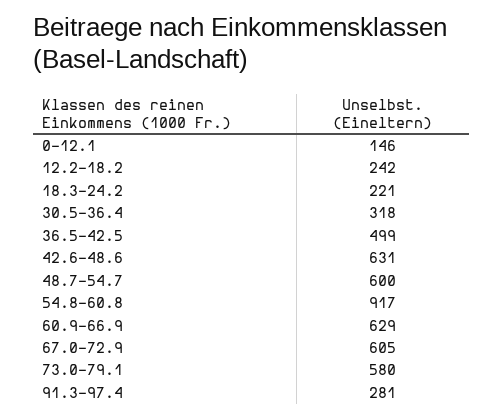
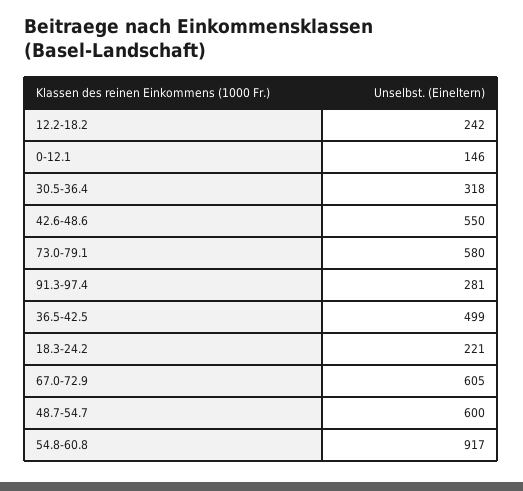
42.6-48.6: 631 -> 550
60.9-66.9: 629 -> none

